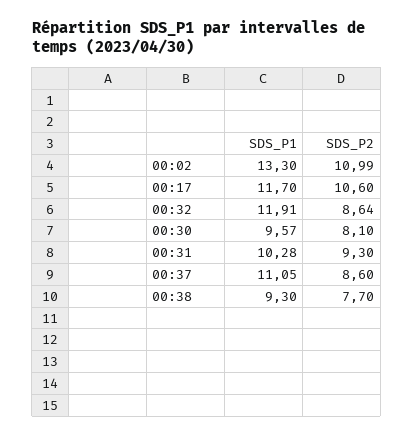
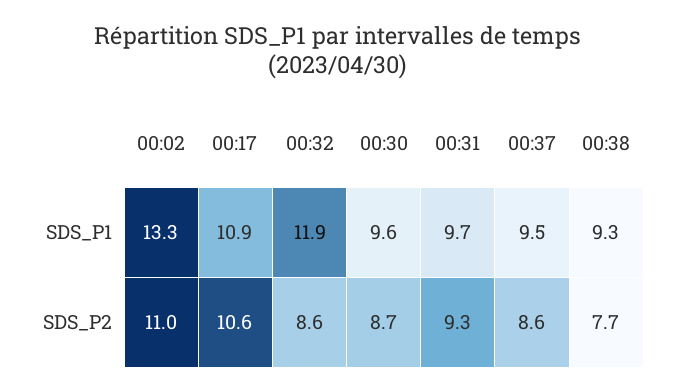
SDS_P1, 00:17: 11.7 -> 10.9
SDS_P2, 00:30: 8.1 -> 8.7
SDS_P1, 00:31: 10.28 -> 9.7
SDS_P1, 00:37: 11.05 -> 9.5

